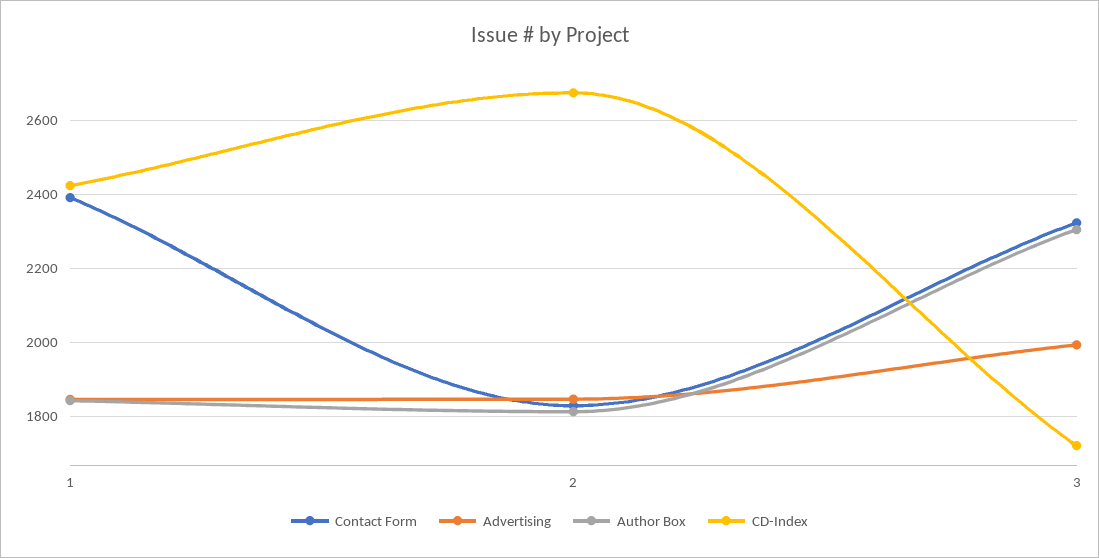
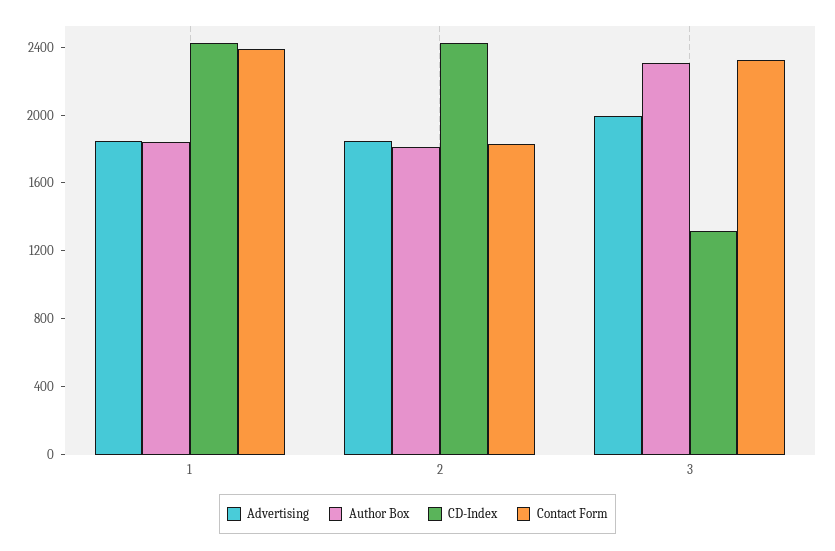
CD-Index, 2: 2680 -> 2400
CD-Index, 3: 1720 -> 1300

